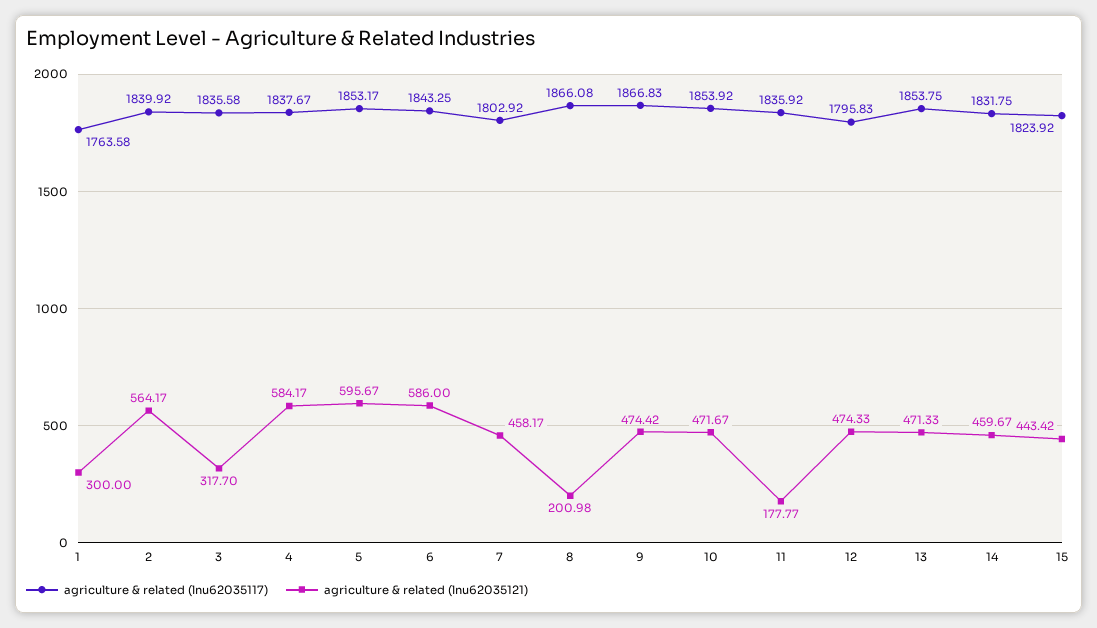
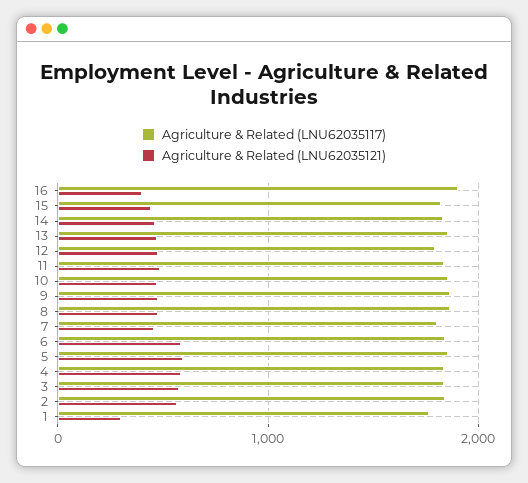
agriculture & related (lnu62035121), 3: 317.7 -> 600
agriculture & related (lnu62035121), 8: 200.98 -> 500
agriculture & related (lnu62035121), 11: 177.77 -> 500
agriculture & related (lnu62035117), 16: none -> 1900
agriculture & related (lnu62035121), 16: none -> 400

